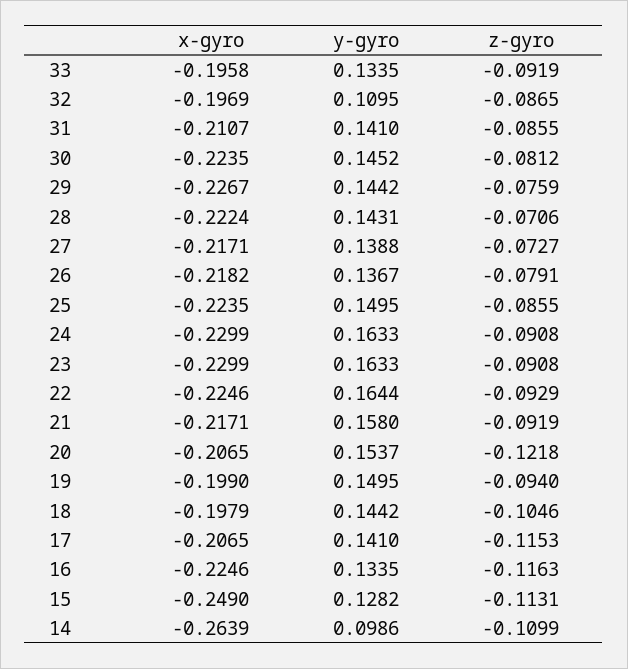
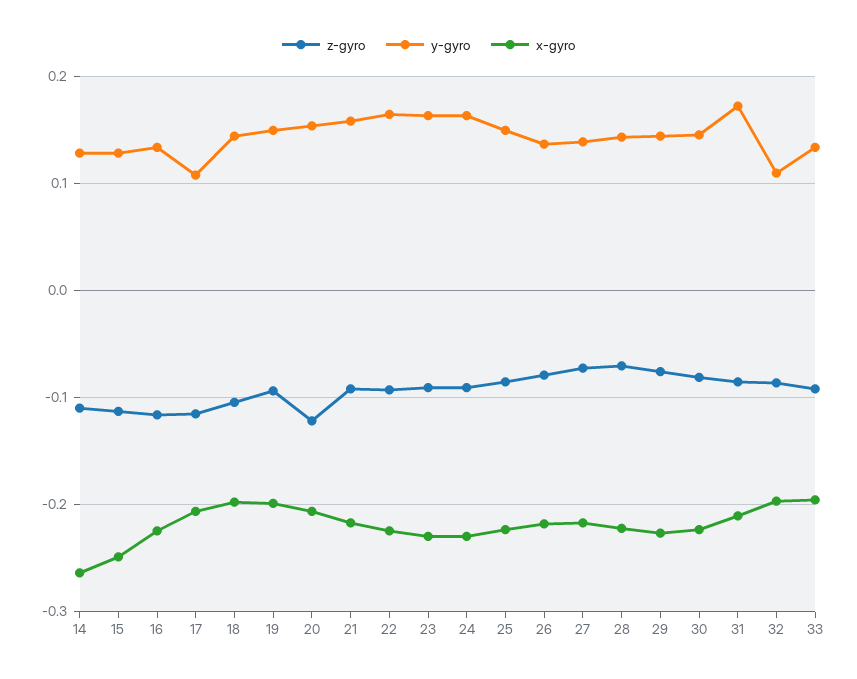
y-gyro, 31: 0.141 -> 0.17
y-gyro, 17: 0.141 -> 0.11
y-gyro, 14: 0.0986 -> 0.13

